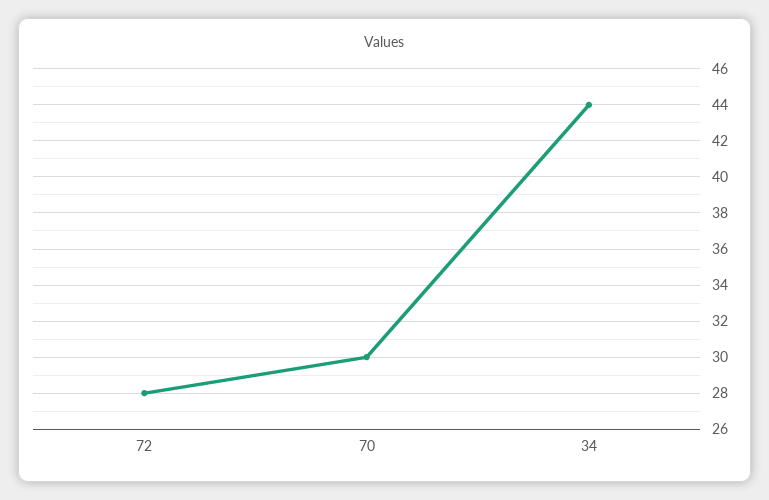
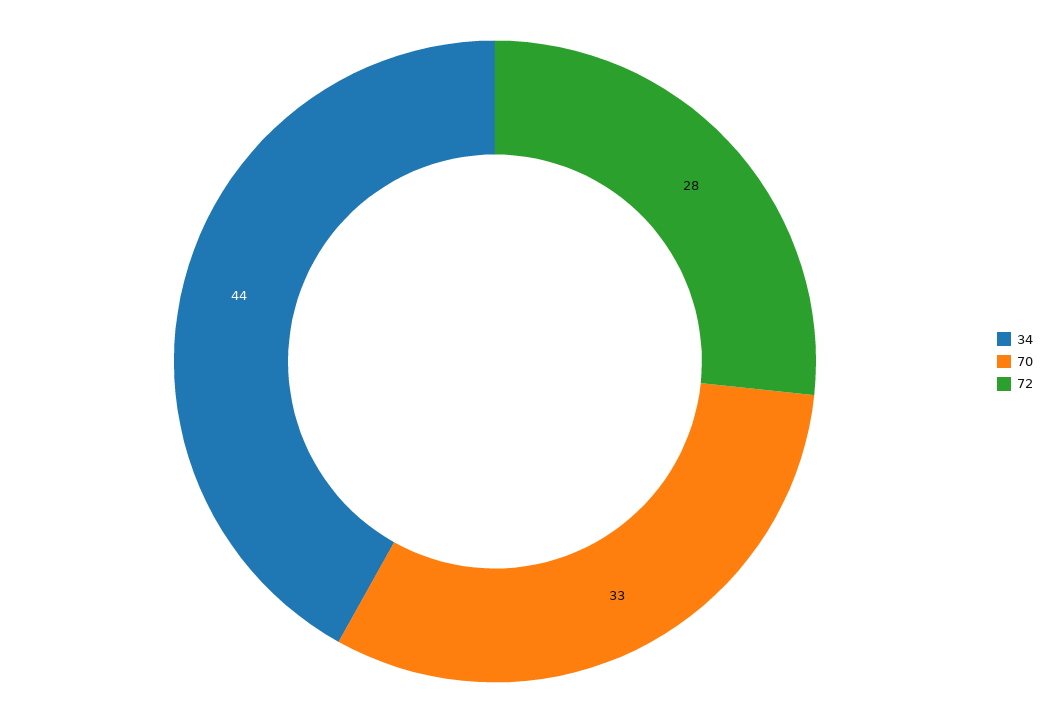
70: 30 -> 33

